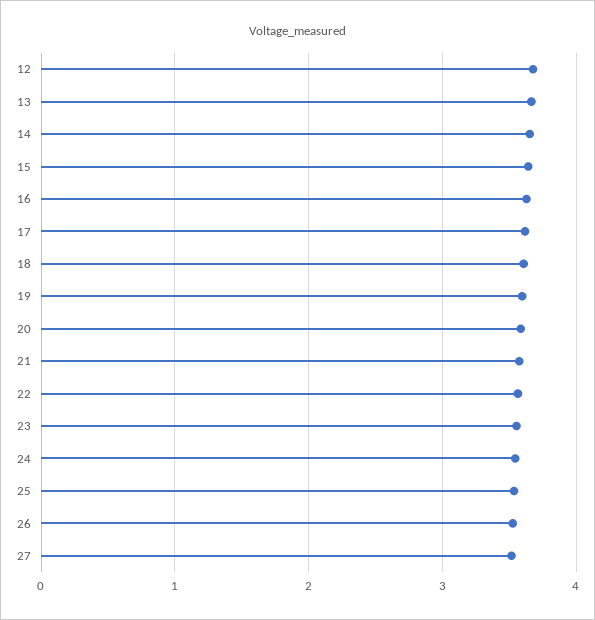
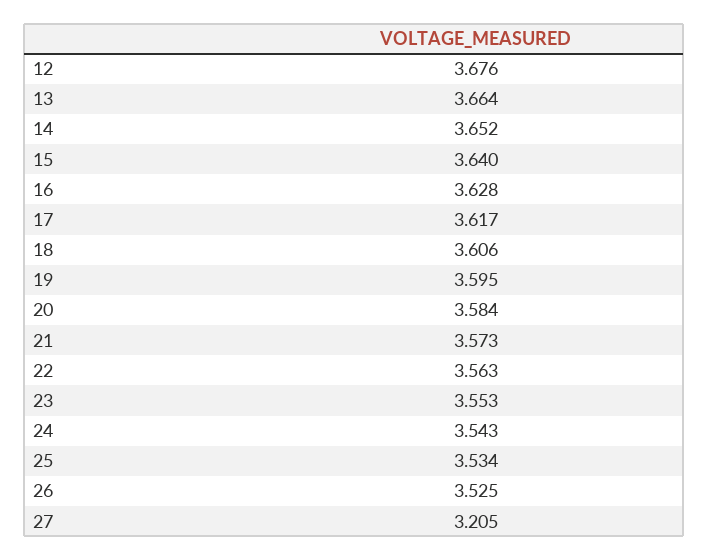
27: 3.5 -> 3.205

